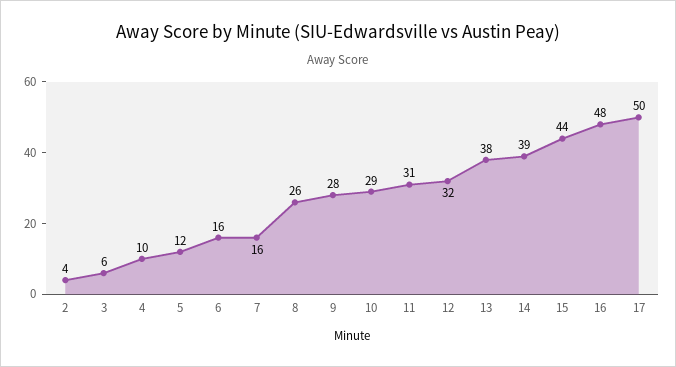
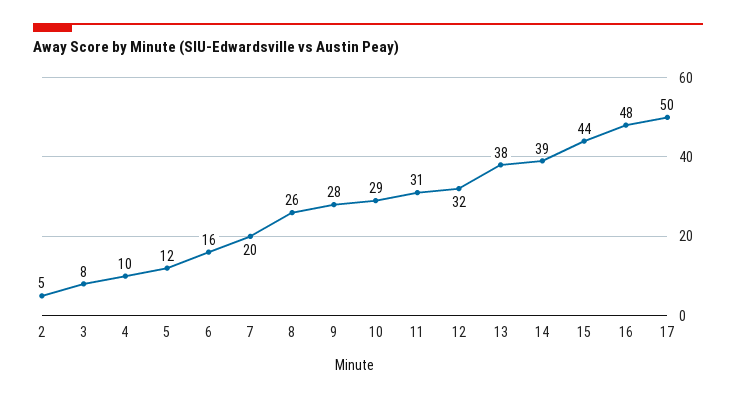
2: 4 -> 5
3: 6 -> 8
7: 16 -> 20

